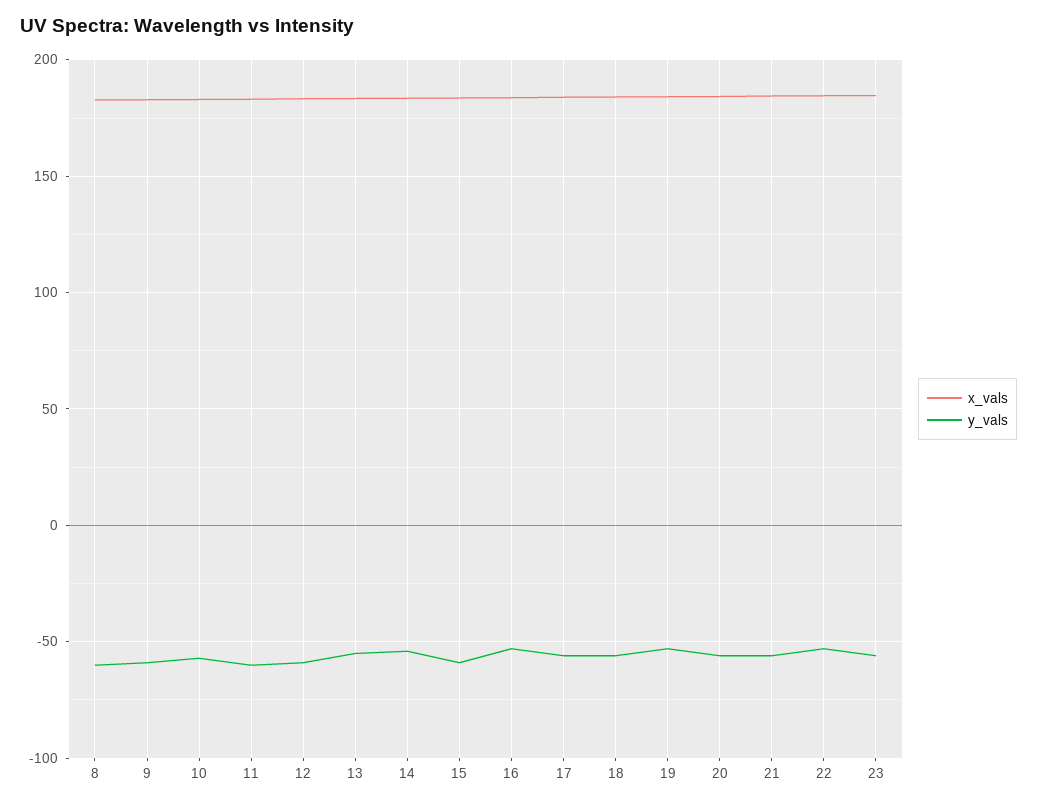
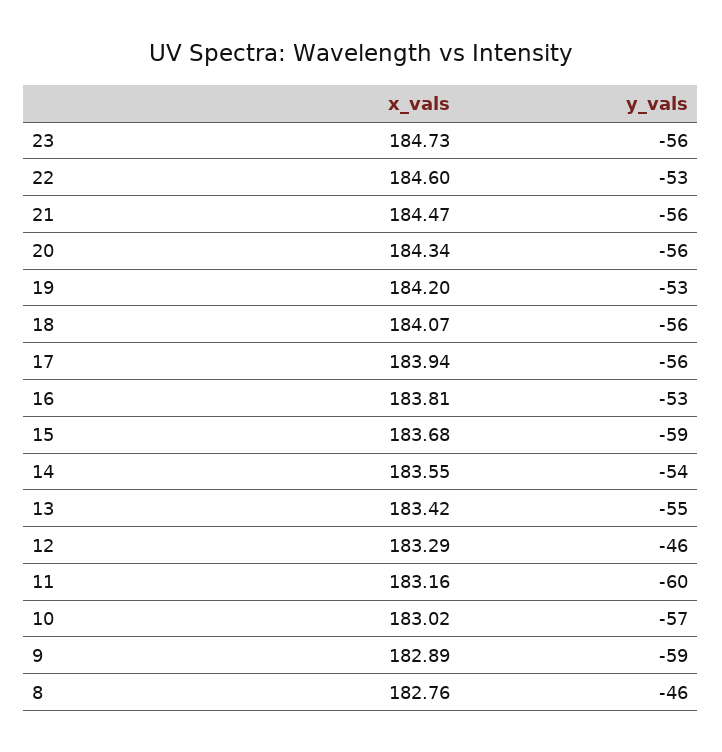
y_vals, 8: -60 -> -46
y_vals, 12: -60 -> -46

